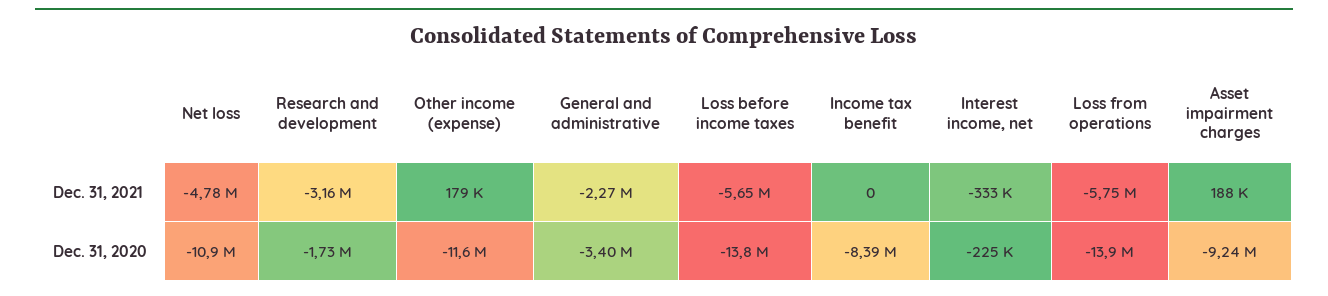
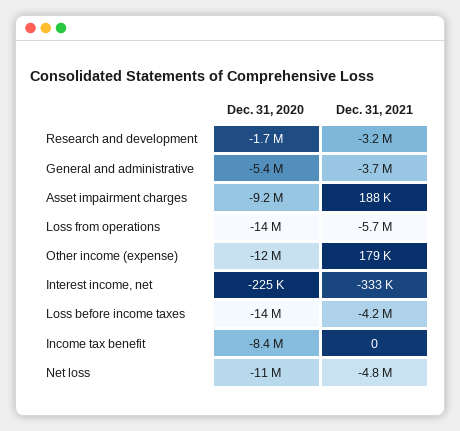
General and administrative, Dec. 31, 2021: -2270000 -> -3700000
Loss before income taxes, Dec. 31, 2021: -5650000 -> -4200000
General and administrative, Dec. 31, 2020: -3400000 -> -5400000

